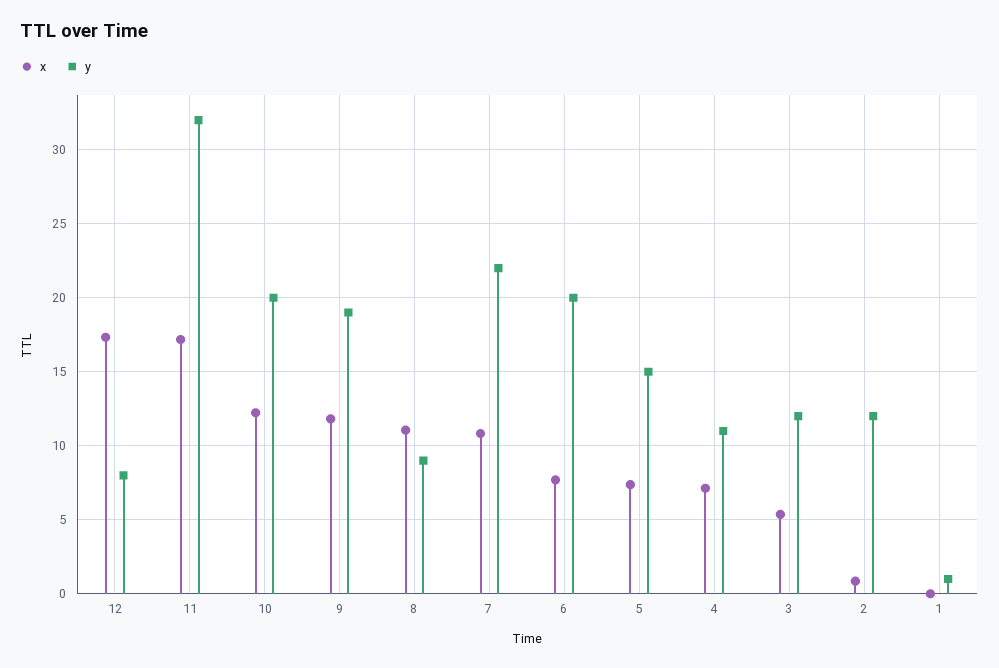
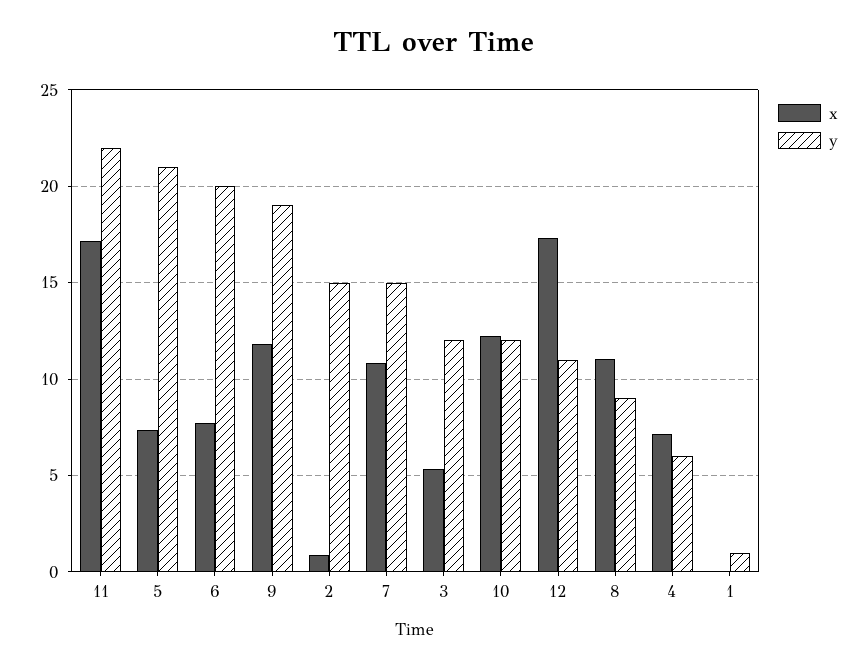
y, 12: 8 -> 11
y, 11: 32 -> 22
y, 10: 20 -> 12
y, 7: 22 -> 15
y, 5: 15 -> 21
y, 4: 11 -> 6
y, 2: 12 -> 15

